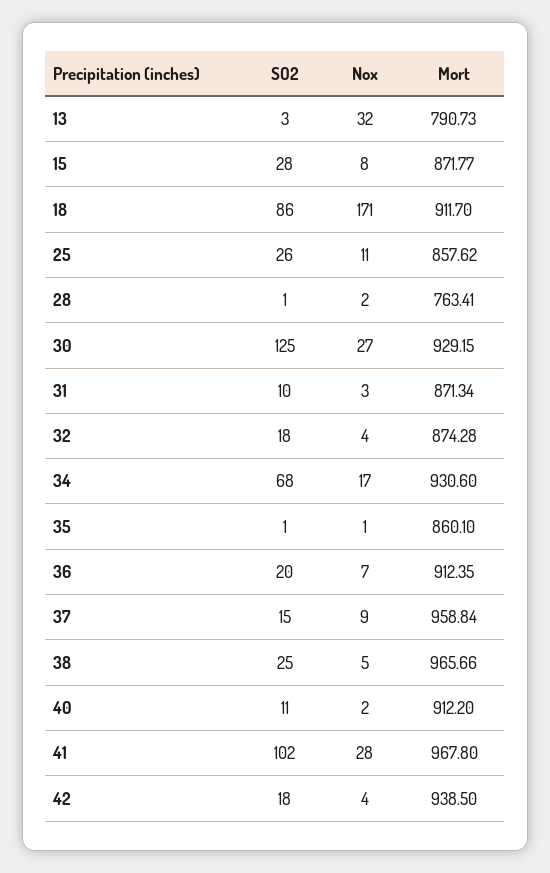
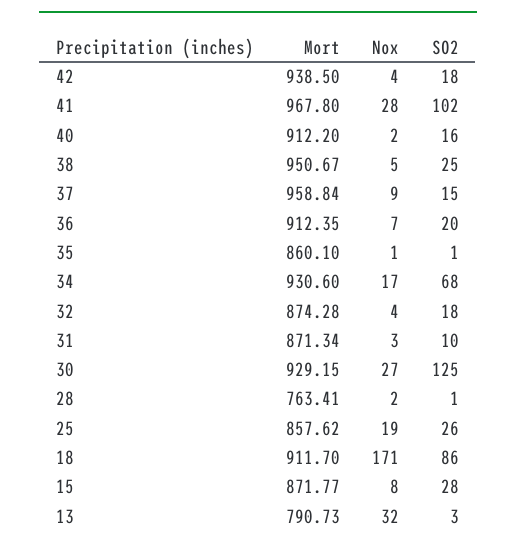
Nox, 25: 11 -> 19
Mort, 38: 965.66 -> 950.67
SO2, 40: 11 -> 16

